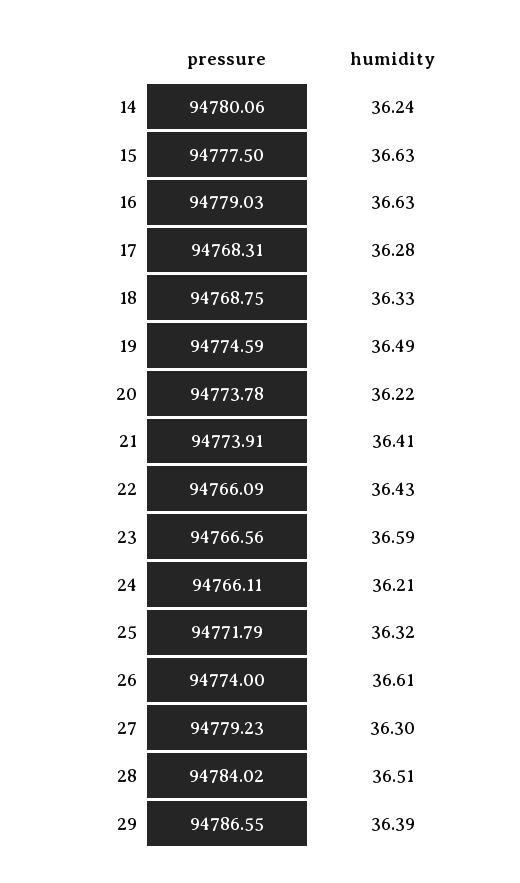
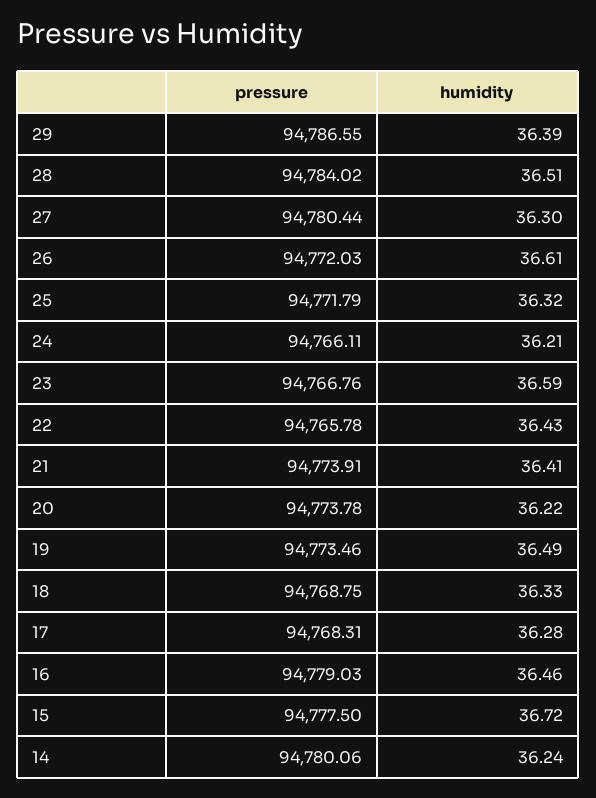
humidity, 15: 36.63 -> 36.72
humidity, 16: 36.63 -> 36.46
pressure, 19: 94774.59 -> 94773.46
pressure, 22: 94766.09 -> 94765.78
pressure, 23: 94766.56 -> 94766.76
pressure, 26: 94774 -> 94772.03
pressure, 27: 94779.23 -> 94780.44

